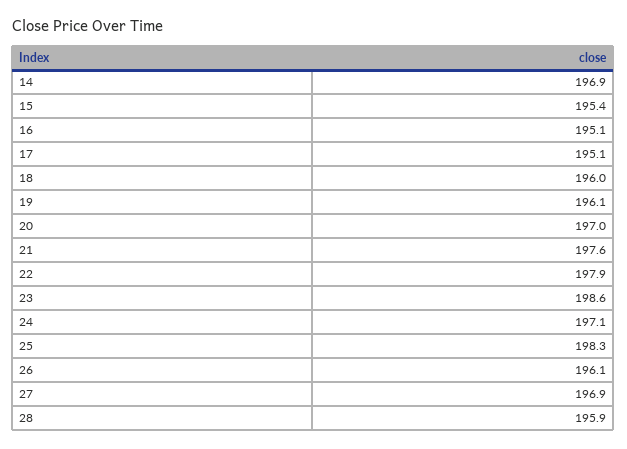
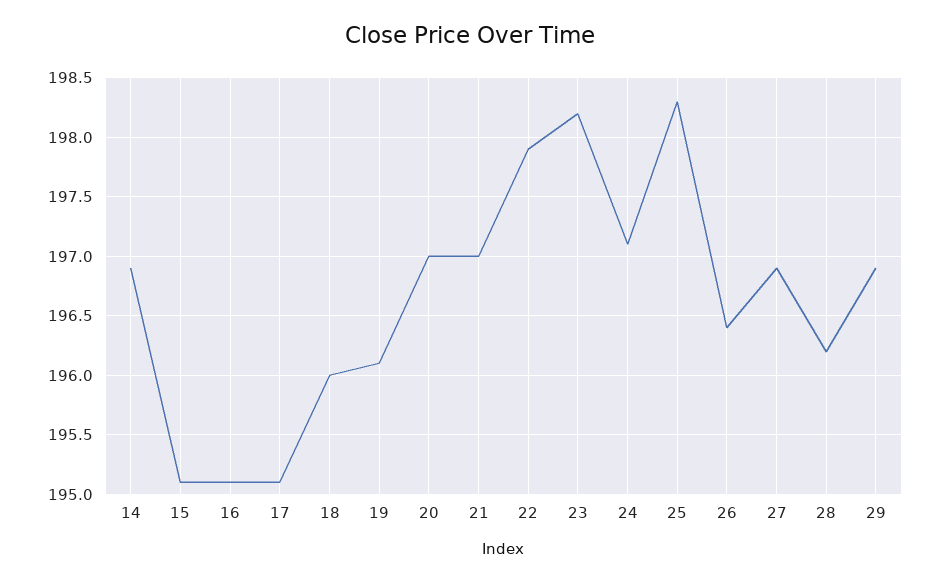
15: 195.4 -> 195.1
21: 197.6 -> 197
23: 198.6 -> 198.2
26: 196.1 -> 196.4
28: 195.9 -> 196.2
29: none -> 196.9

